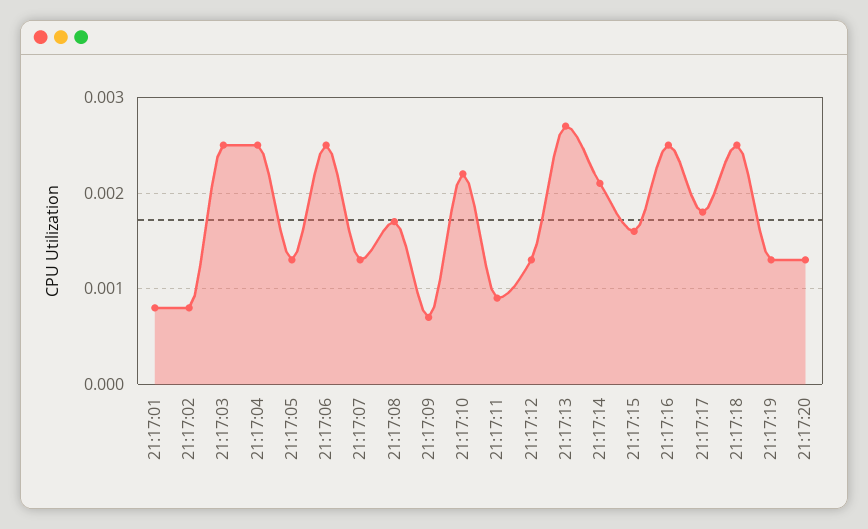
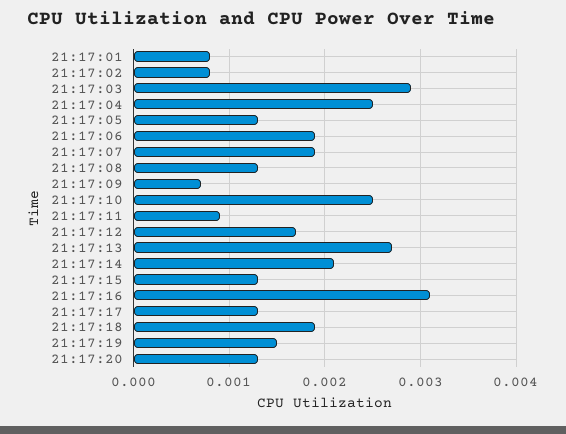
21:17:03: 0.0025 -> 0.0029
21:17:06: 0.0025 -> 0.0019
21:17:07: 0.0013 -> 0.0019
21:17:08: 0.0017 -> 0.0013
21:17:10: 0.0022 -> 0.0025
21:17:12: 0.0013 -> 0.0017
21:17:15: 0.0016 -> 0.0013
21:17:16: 0.0025 -> 0.0031
21:17:17: 0.0018 -> 0.0013
21:17:18: 0.0025 -> 0.0019
21:17:19: 0.0013 -> 0.0015

